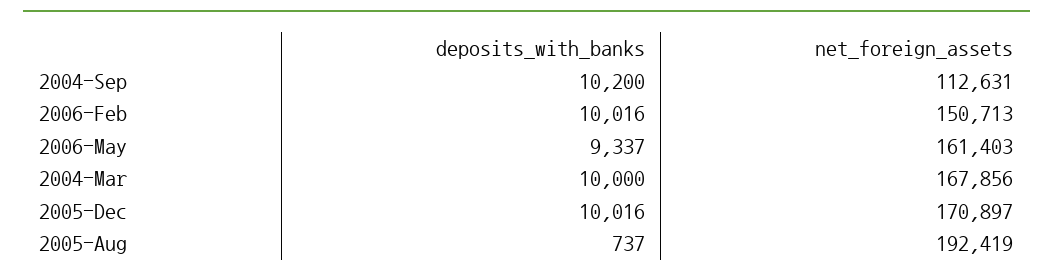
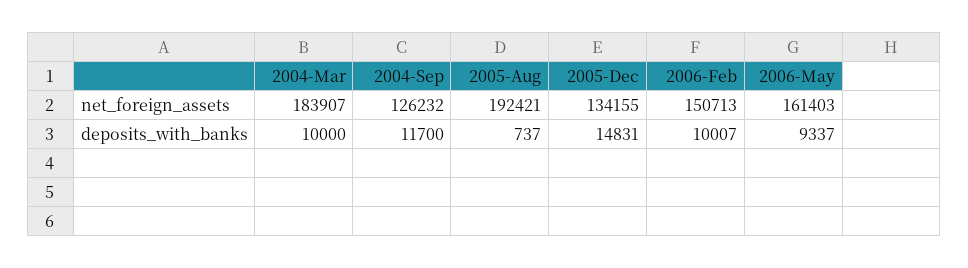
deposits_with_banks, 2004-Sep: 10200 -> 11700
net_foreign_assets, 2004-Sep: 112631 -> 126232
deposits_with_banks, 2006-Feb: 10016 -> 10007
net_foreign_assets, 2004-Mar: 167856 -> 183907
deposits_with_banks, 2005-Dec: 10016 -> 14831
net_foreign_assets, 2005-Dec: 170897 -> 134155
net_foreign_assets, 2005-Aug: 192419 -> 192421

